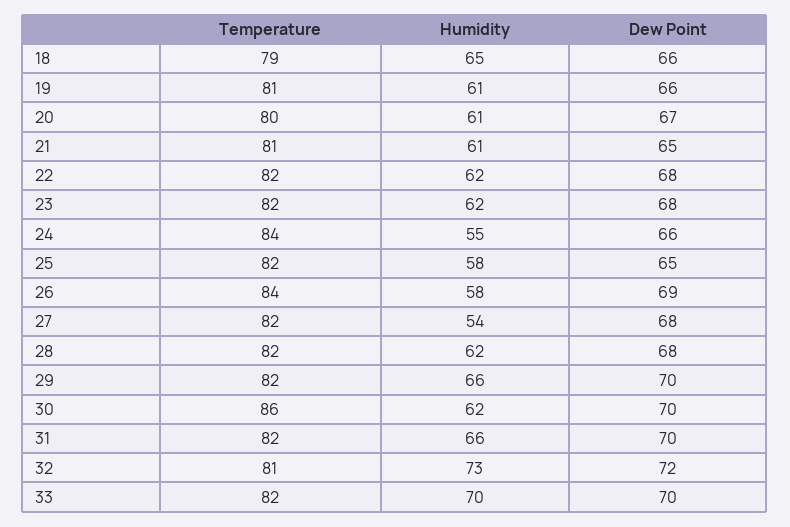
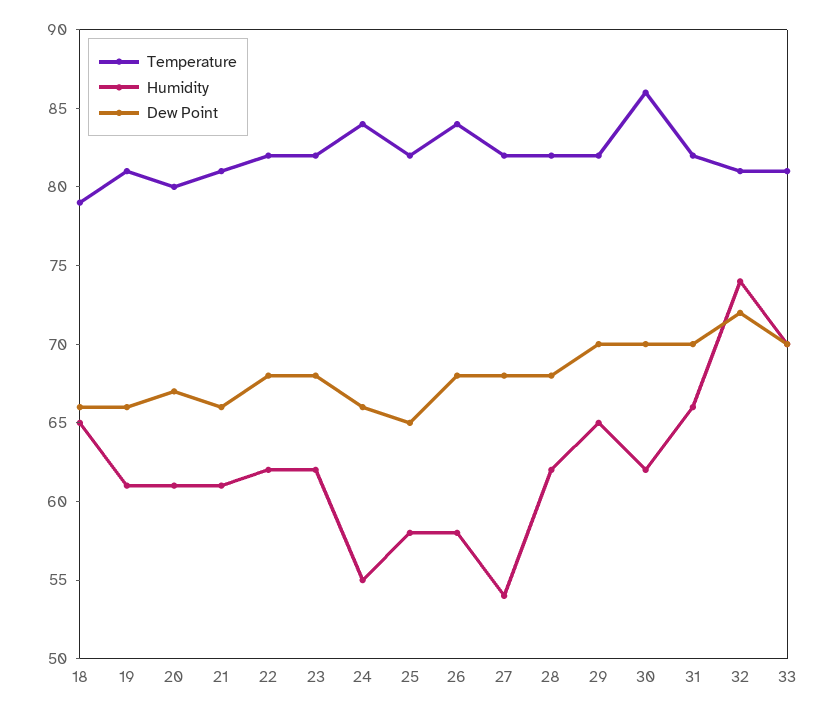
Dew Point, 21: 65 -> 66
Dew Point, 26: 69 -> 68
Humidity, 29: 66 -> 65
Humidity, 32: 73 -> 74
Temperature, 33: 82 -> 81

